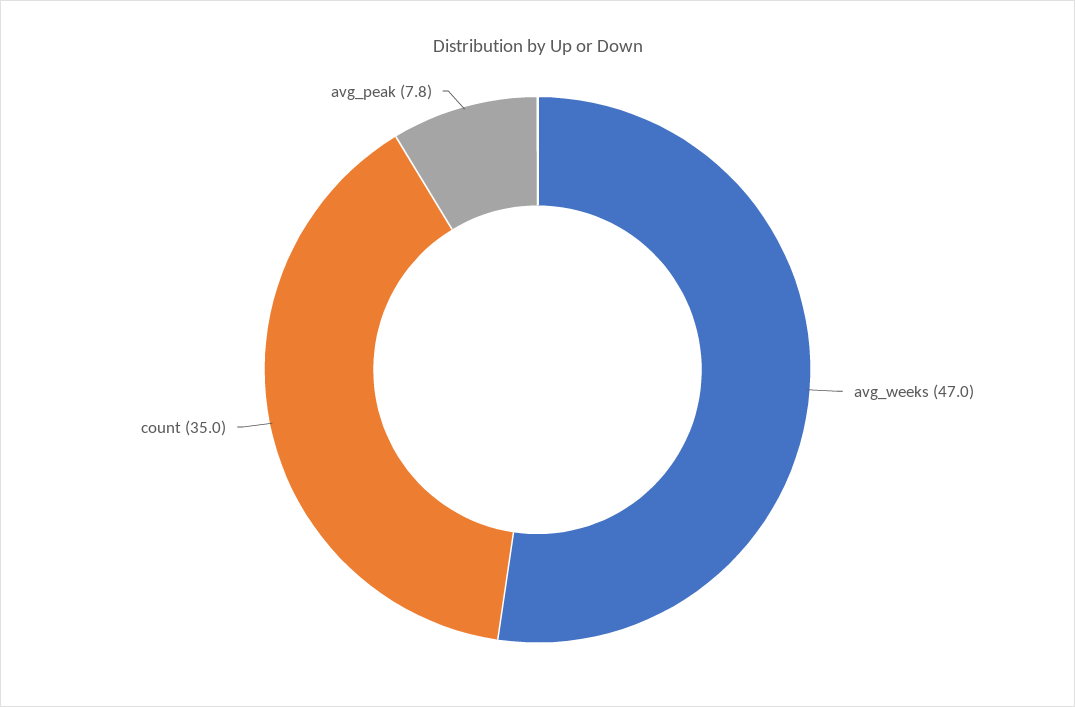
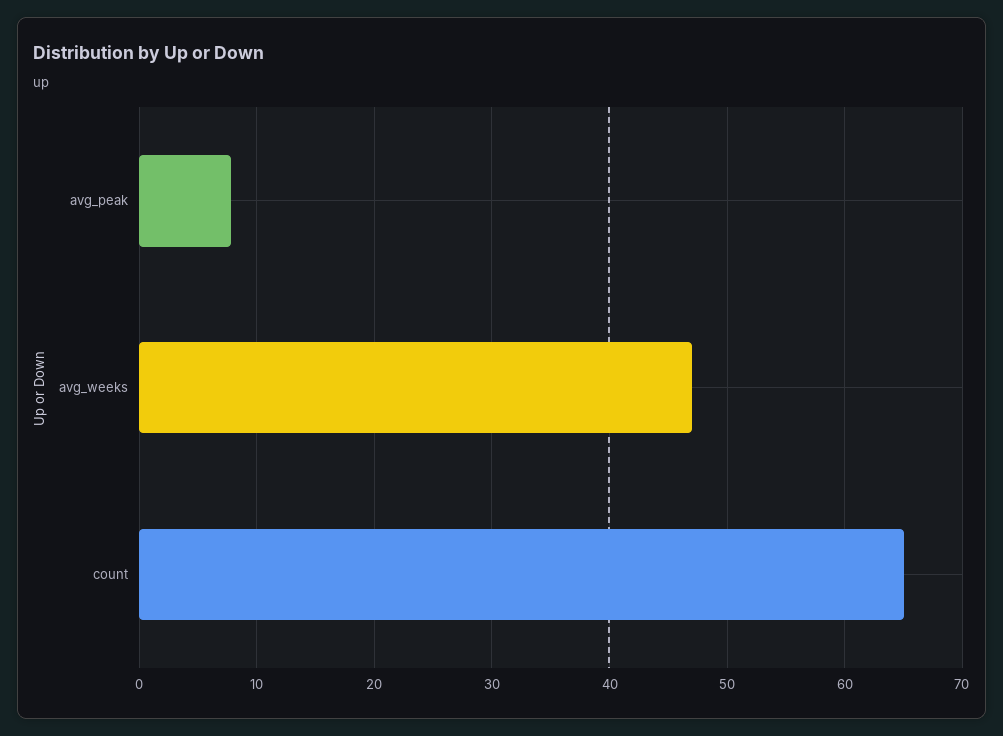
count: 35 -> 65

